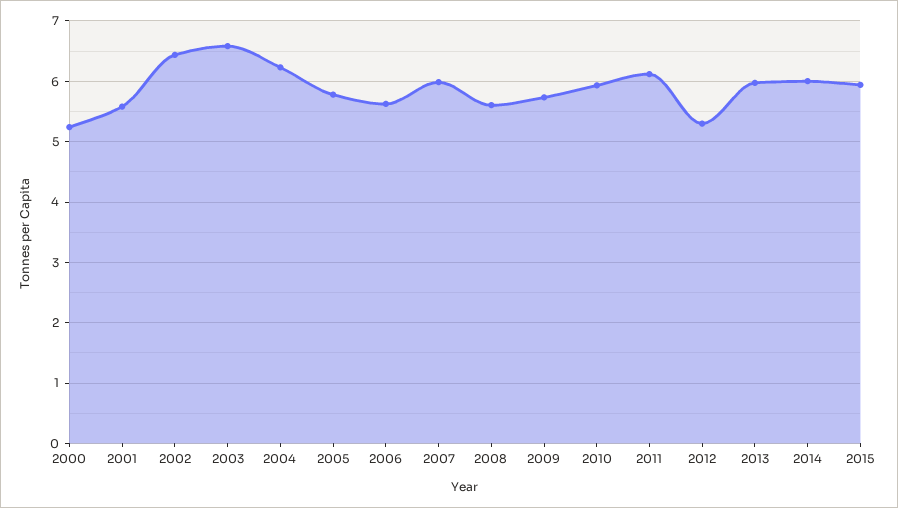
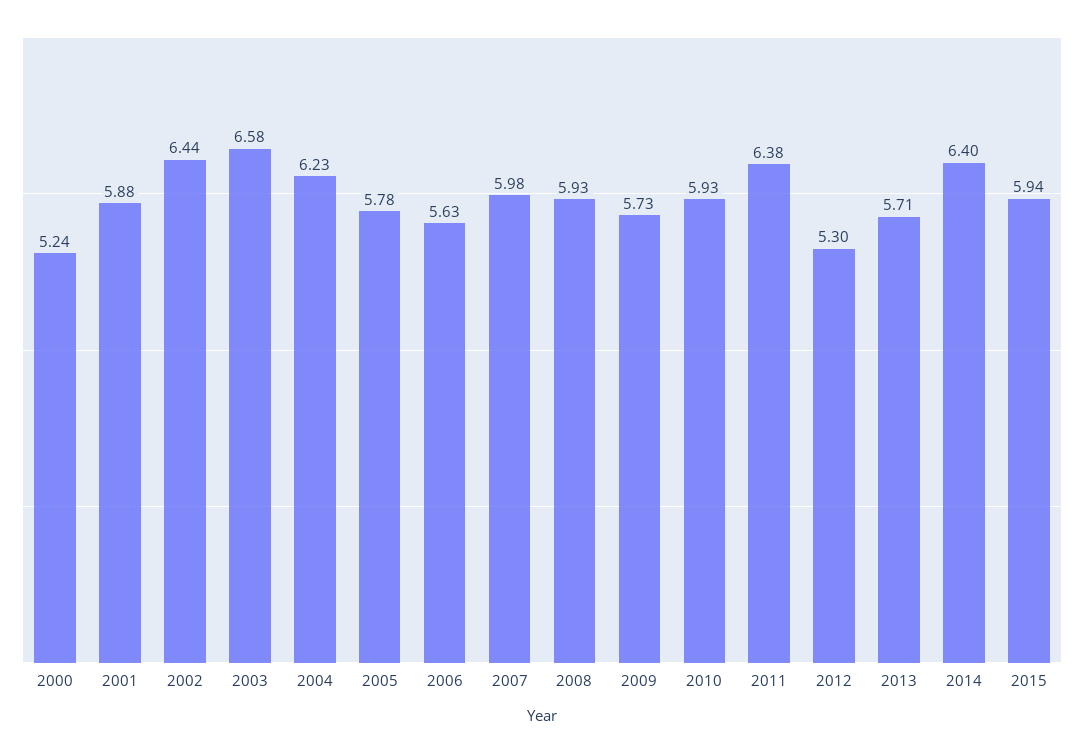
2001: 5.6 -> 5.88
2008: 5.6 -> 5.93
2011: 6.1 -> 6.38
2013: 6 -> 5.71
2014: 6 -> 6.4

